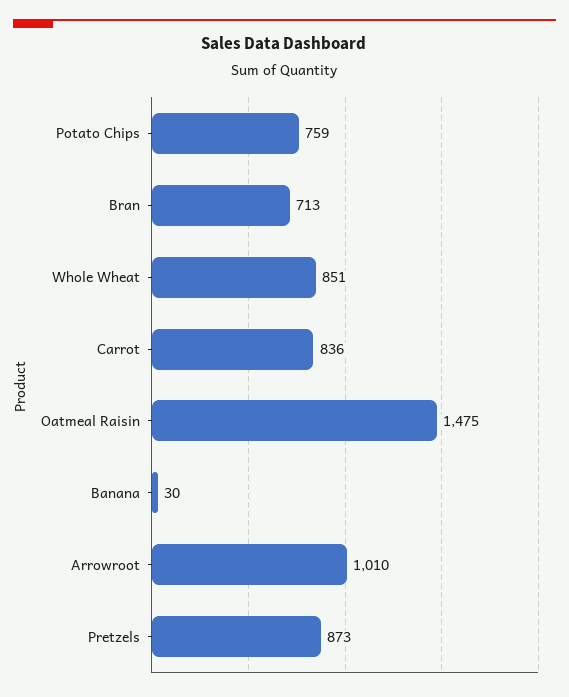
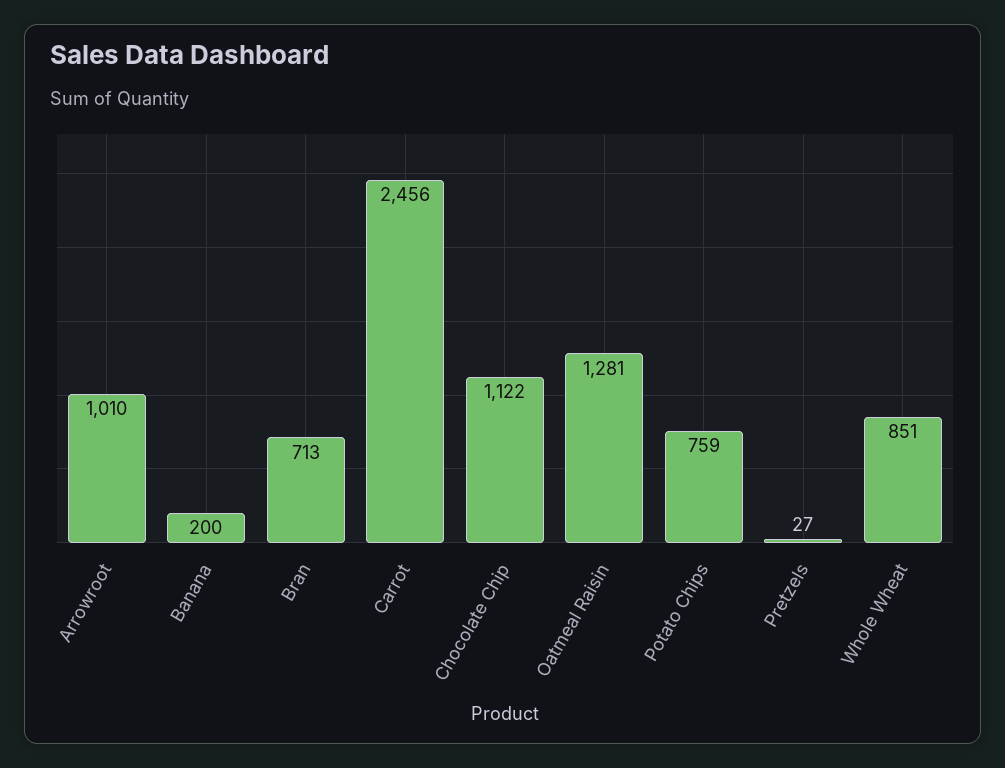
Carrot: 836 -> 2456
Oatmeal Raisin: 1475 -> 1281
Banana: 30 -> 200
Pretzels: 873 -> 27
Chocolate Chip: none -> 1122

